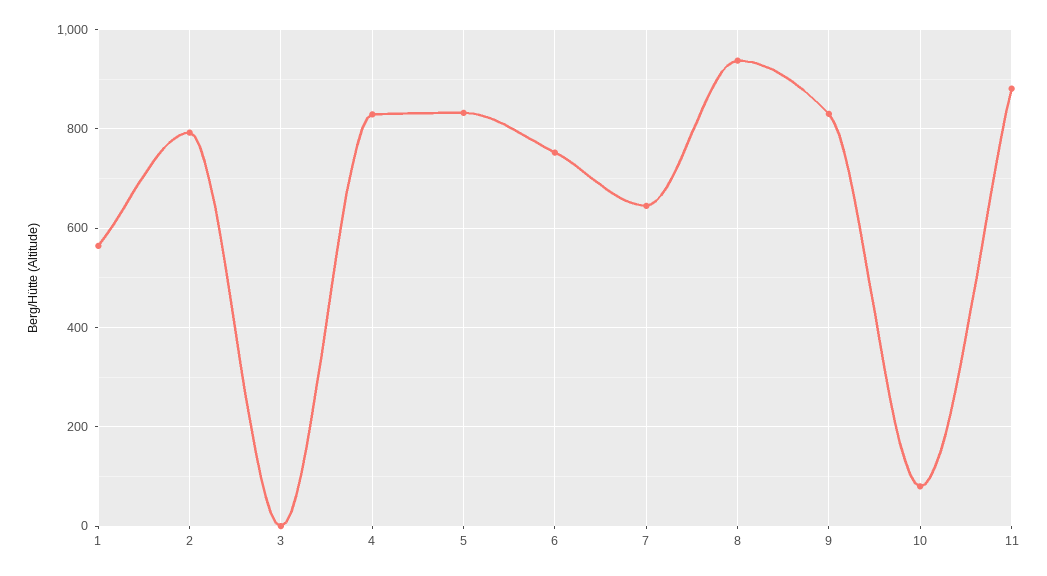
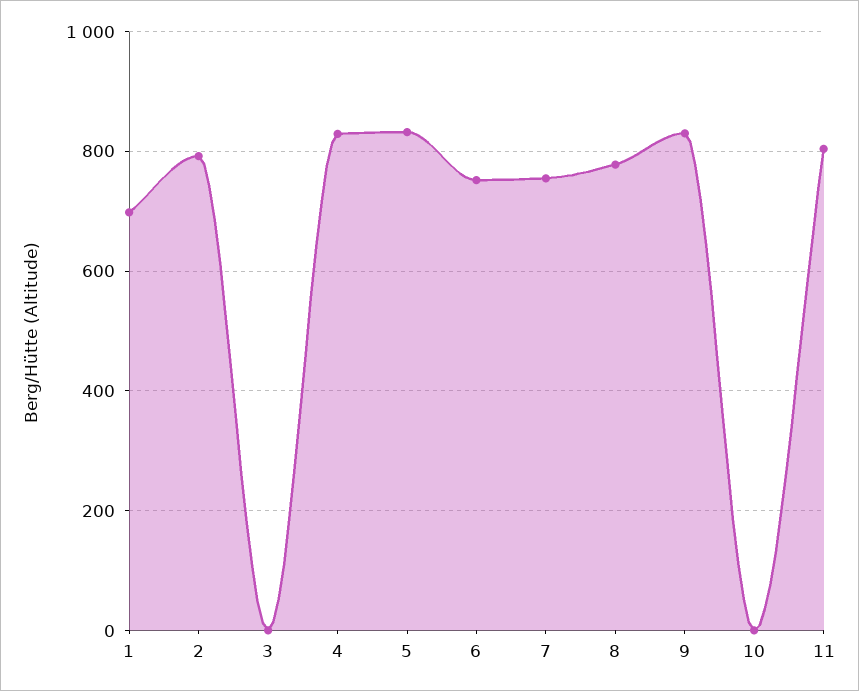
1: 560 -> 700
7: 640 -> 760
8: 940 -> 780
10: 80 -> 0
11: 880 -> 800

